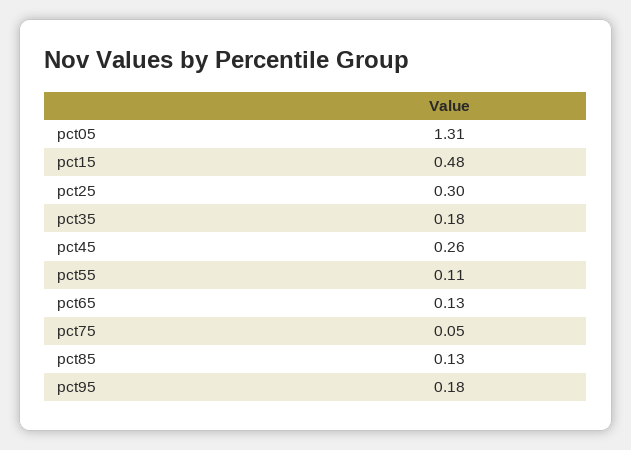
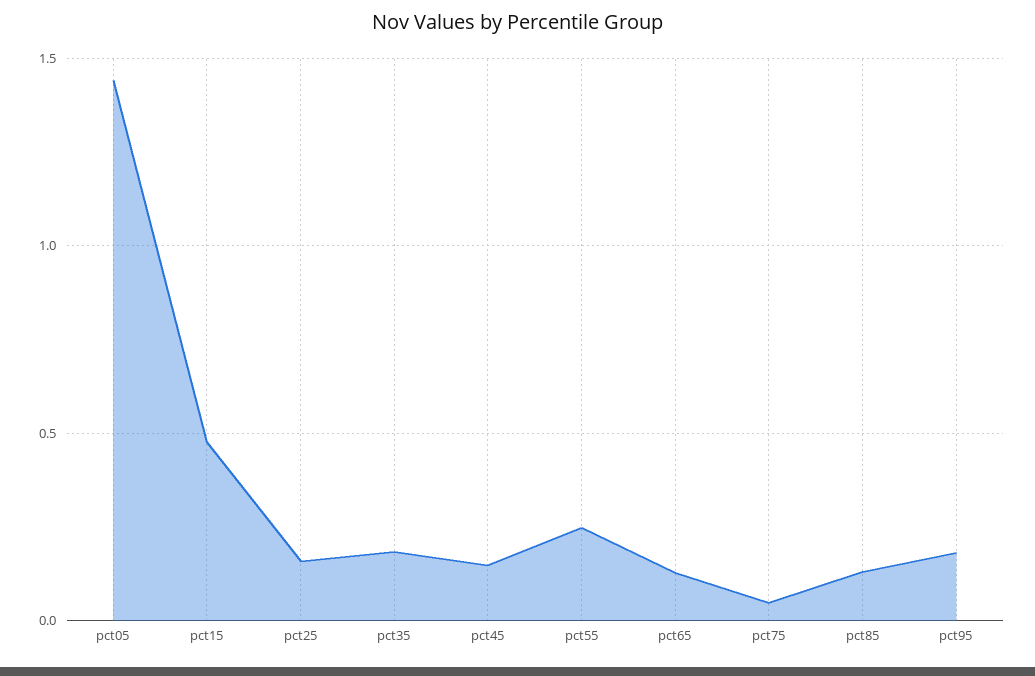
pct05: 1.31 -> 1.45
pct25: 0.3 -> 0.15
pct45: 0.26 -> 0.15
pct55: 0.11 -> 0.25

